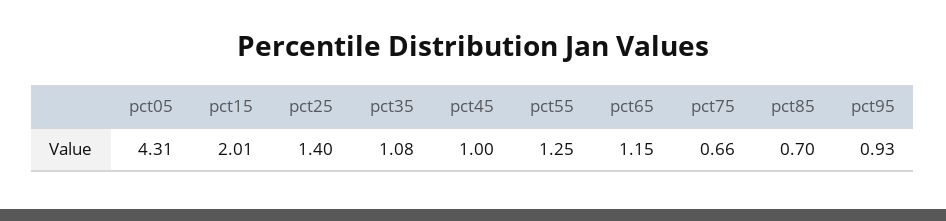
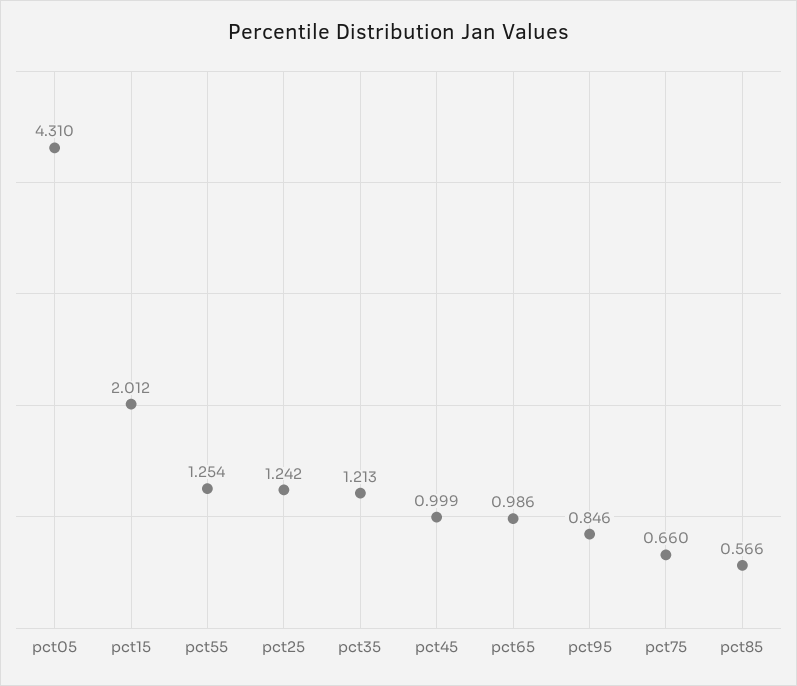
pct25: 1.4 -> 1.242
pct35: 1.08 -> 1.213
pct65: 1.15 -> 0.986
pct85: 0.7 -> 0.566
pct95: 0.93 -> 0.846

